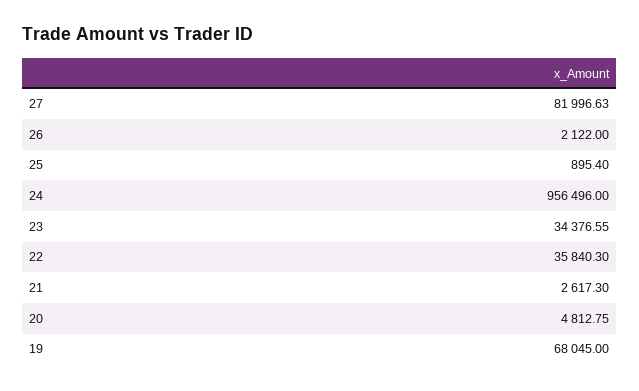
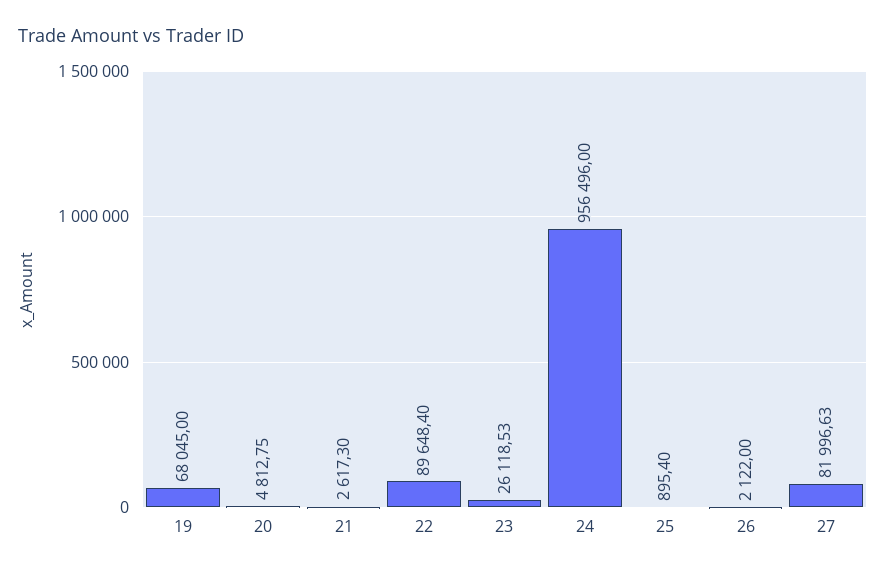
23: 34376.55 -> 26118.53
22: 35840.3 -> 89648.4

